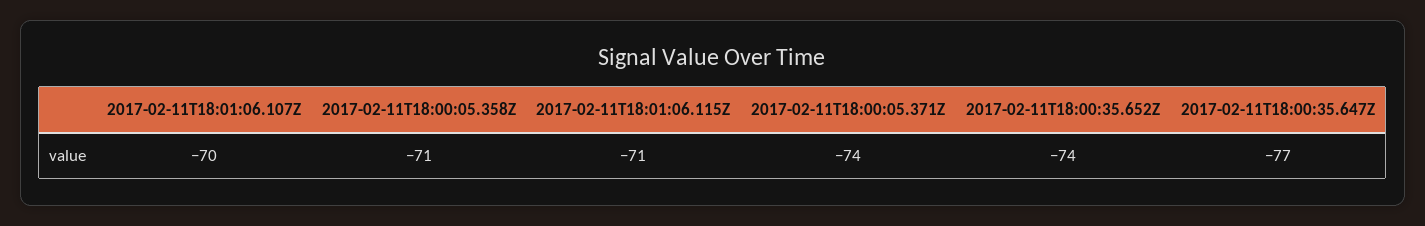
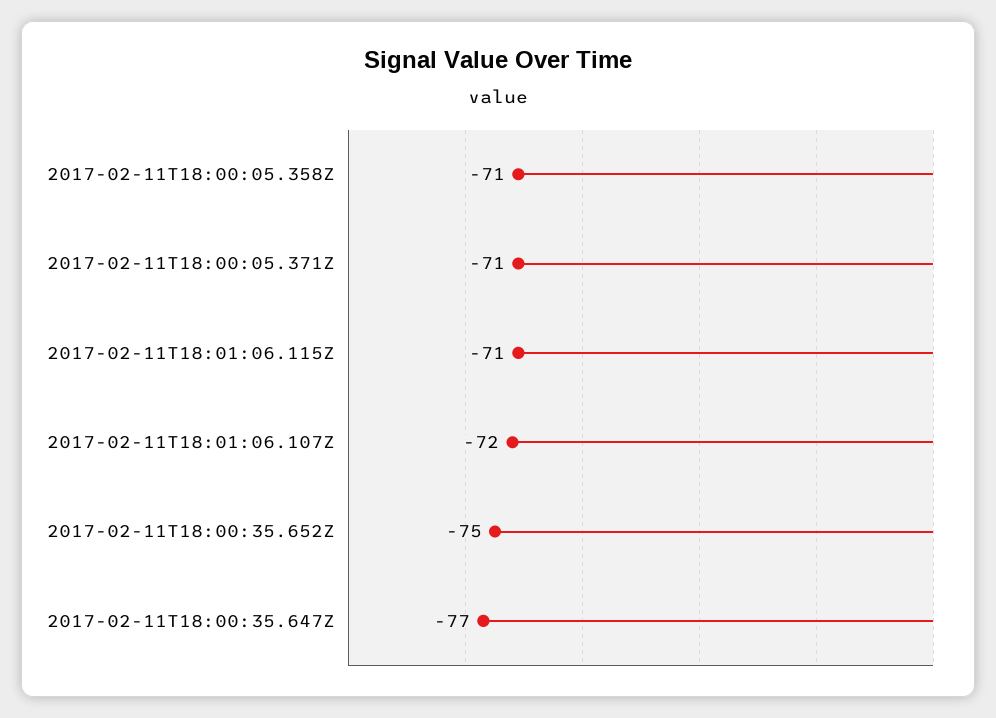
2017-02-11T18:01:06.107Z: -70 -> -72
2017-02-11T18:00:05.371Z: -74 -> -71
2017-02-11T18:00:35.652Z: -74 -> -75

